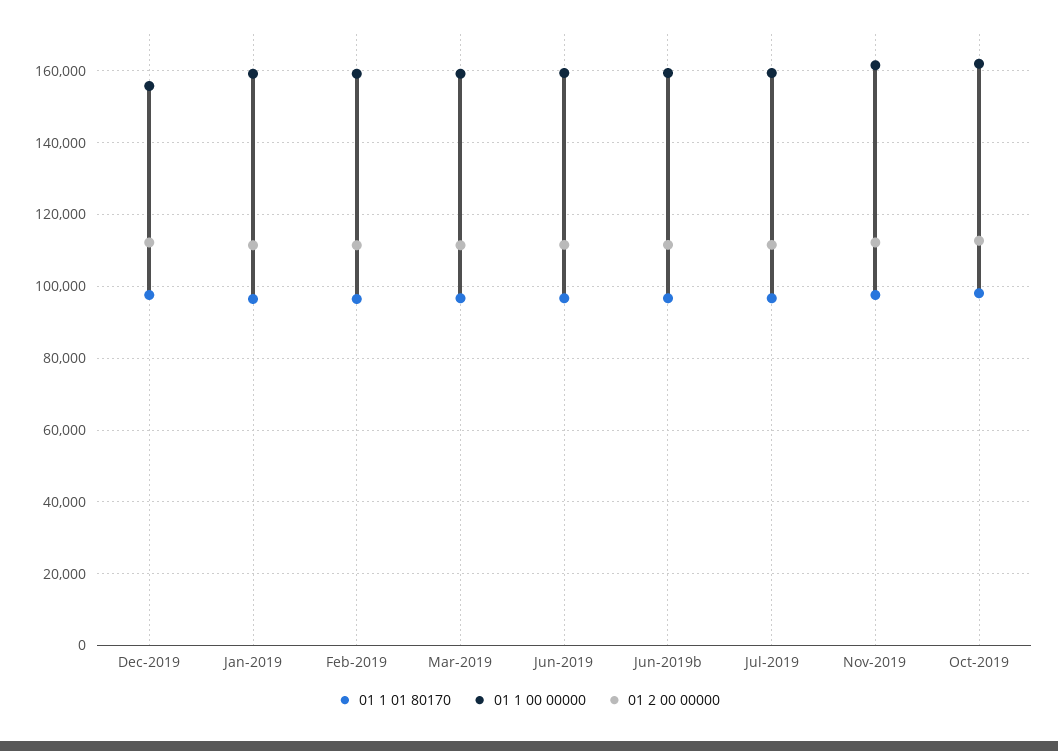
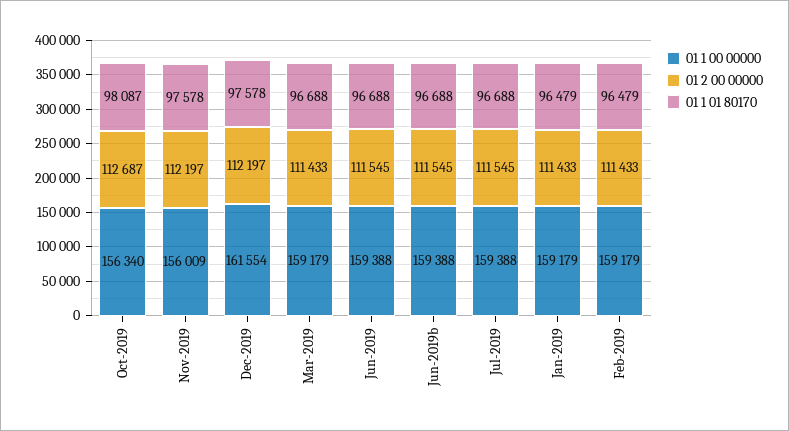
01 1 00 00000, Dec-2019: 156000 -> 161554
01 1 00 00000, Nov-2019: 162000 -> 156009
01 1 00 00000, Oct-2019: 162000 -> 156340

